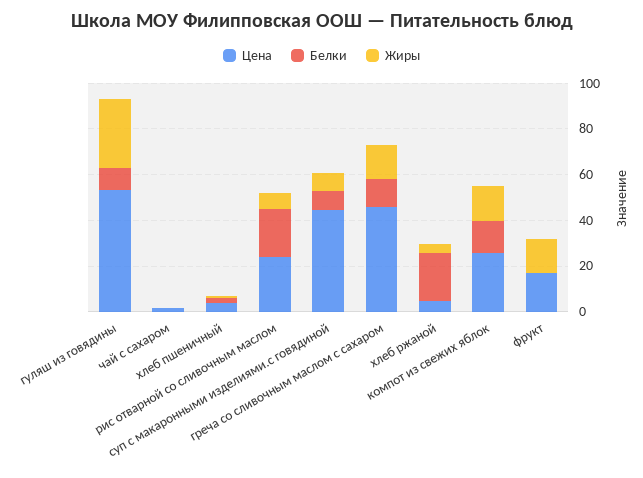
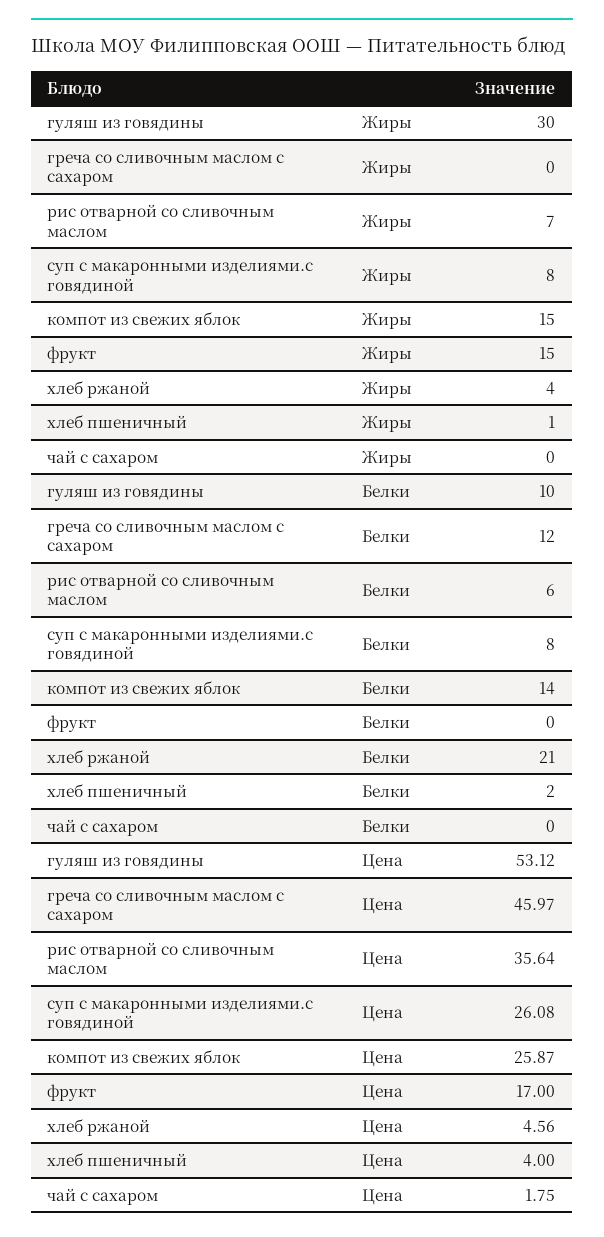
Цена, рис отварной со сливочным маслом: 25 -> 35.64
Белки, рис отварной со сливочным маслом: 20 -> 6
Цена, суп с макаронными изделиями.с говядиной: 45 -> 26.08
Жиры, греча со сливочным маслом с сахаром: 15 -> 0

